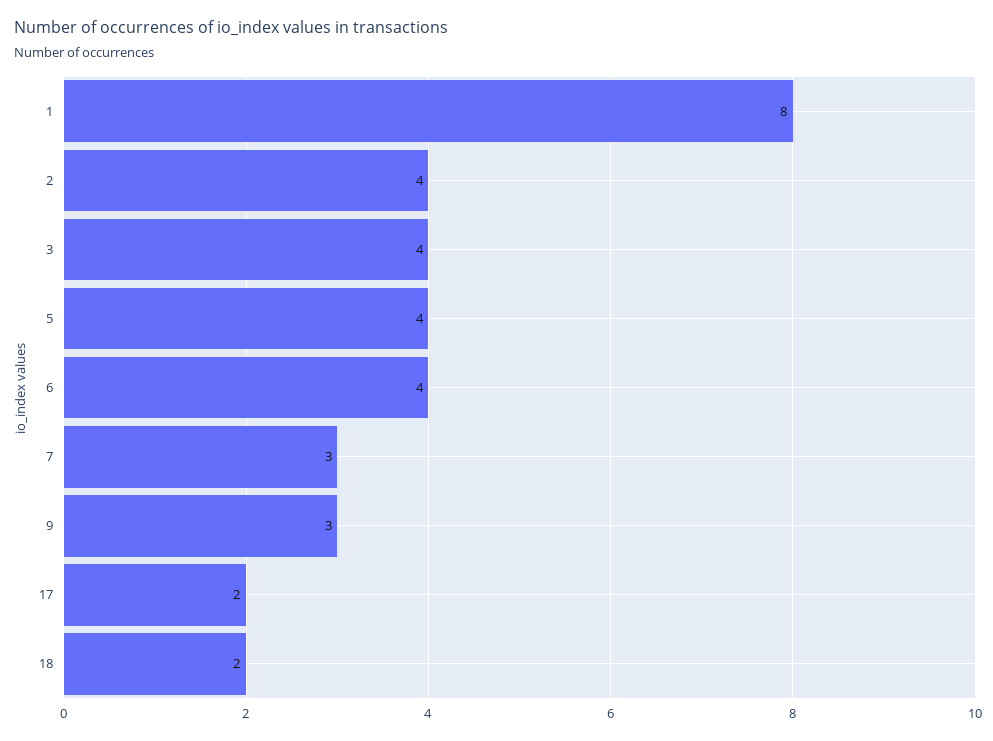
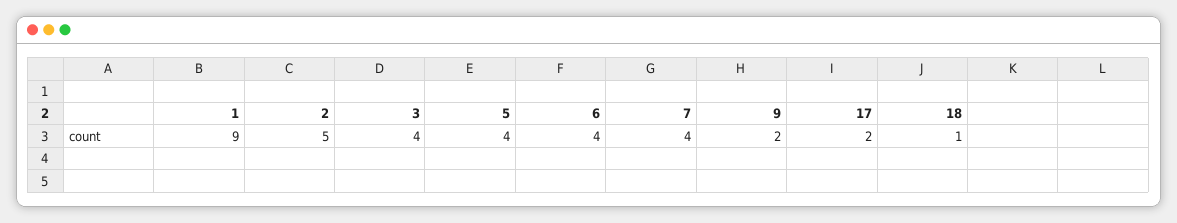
1: 8 -> 9
2: 4 -> 5
7: 3 -> 4
9: 3 -> 2
18: 2 -> 1

